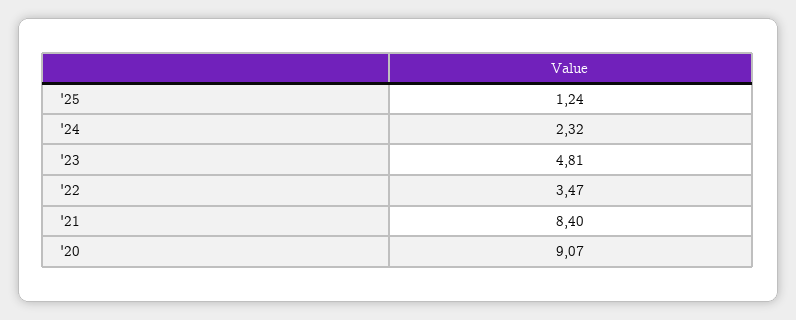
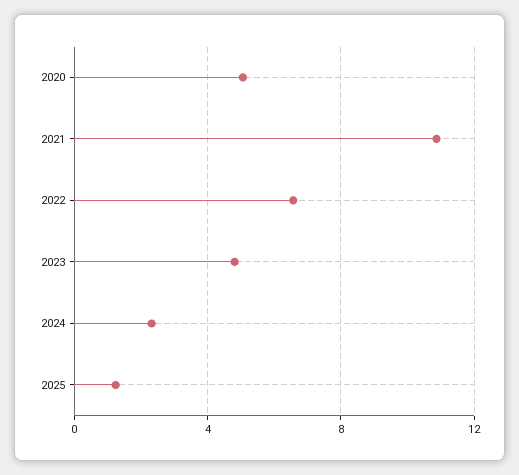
'22: 3.47 -> 6.5
'21: 8.4 -> 11
'20: 9.07 -> 5

